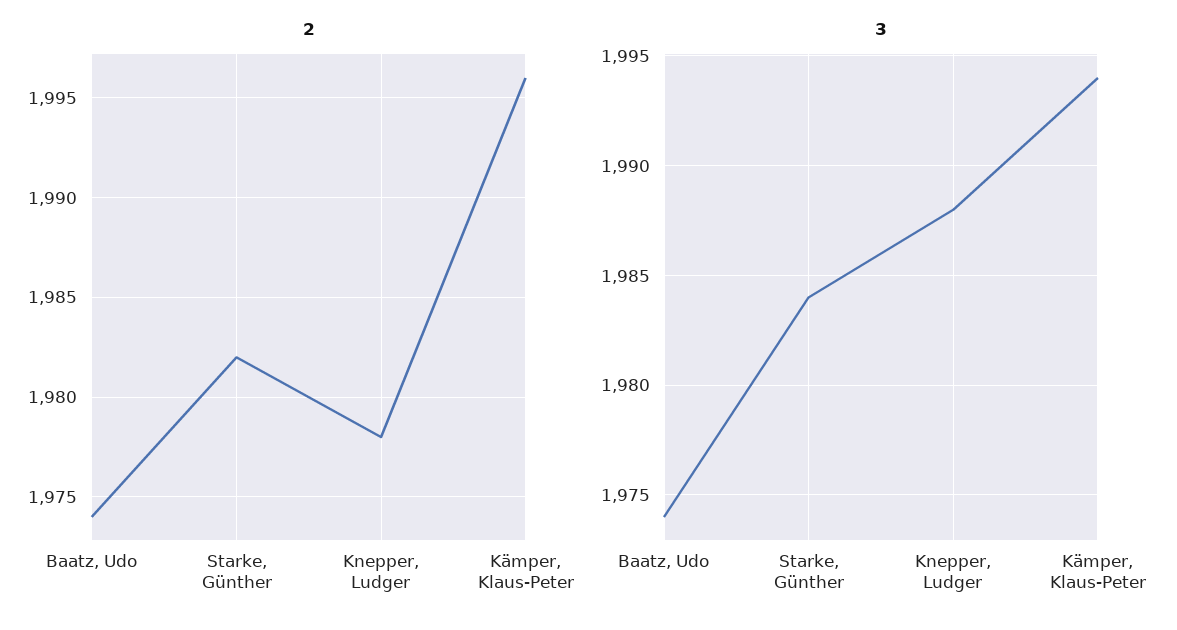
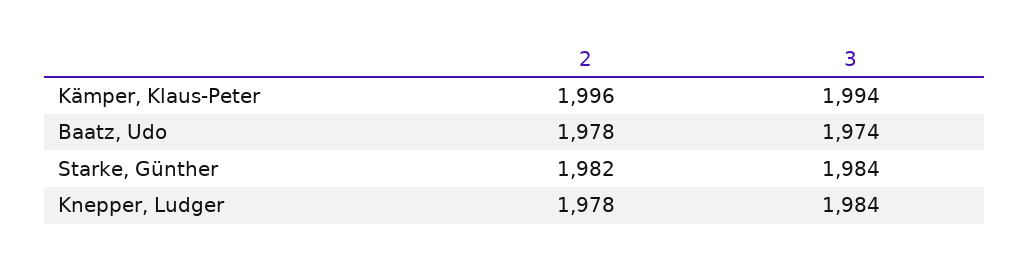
2, Baatz, Udo: 1974 -> 1978
3, Knepper, Ludger: 1988 -> 1984

